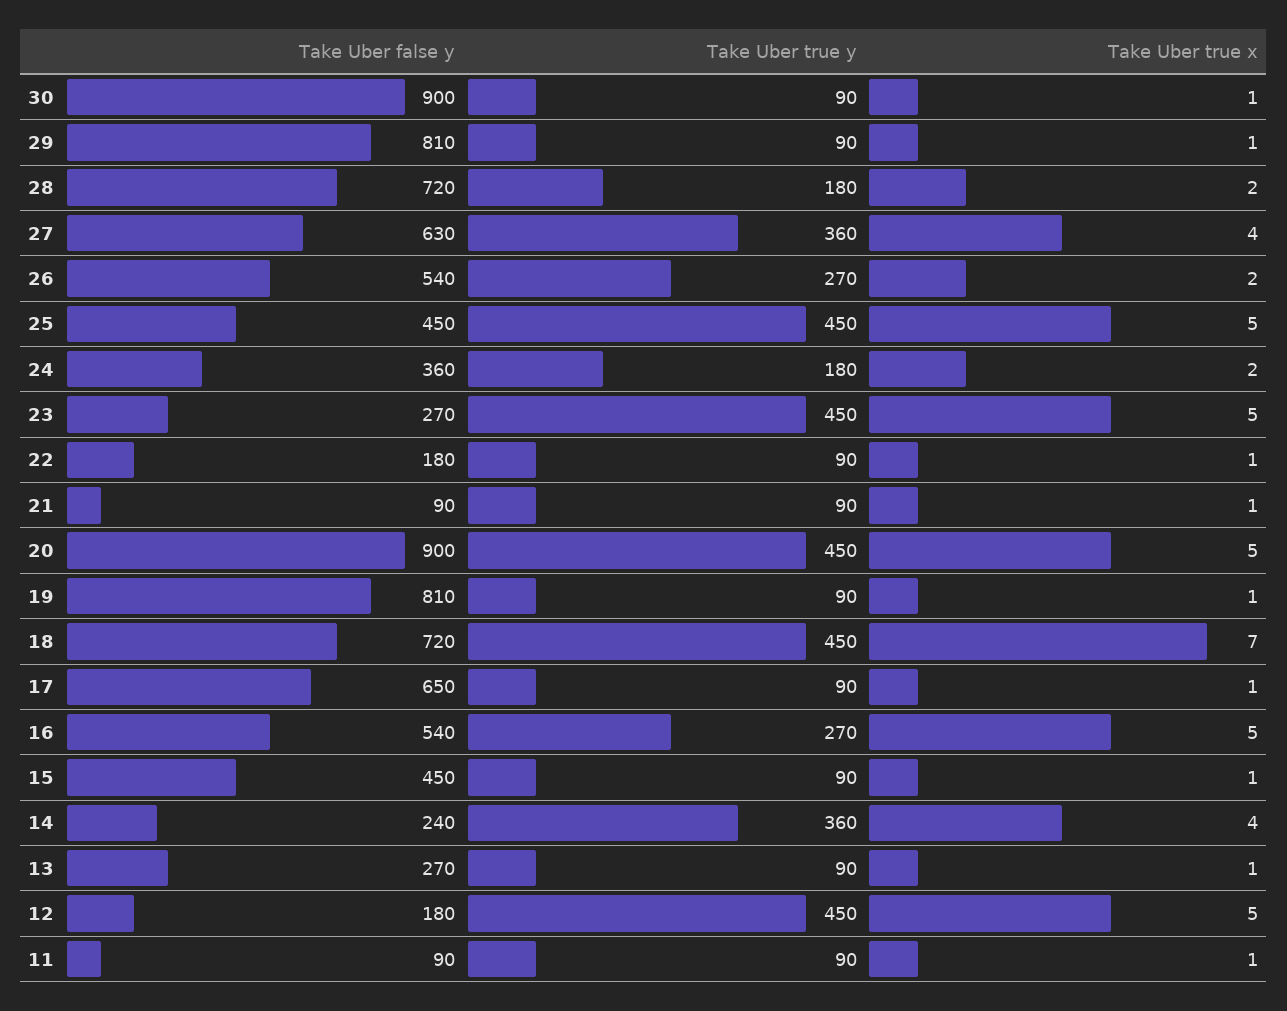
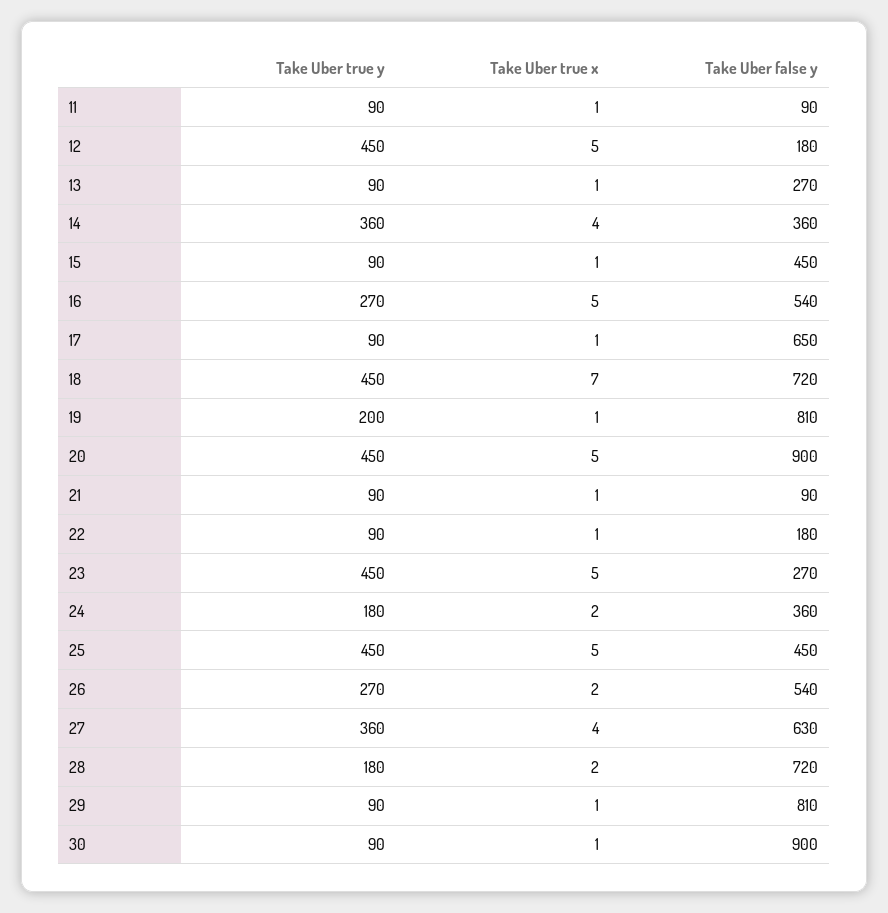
Take Uber true y, 19: 90 -> 200
Take Uber false y, 14: 240 -> 360

